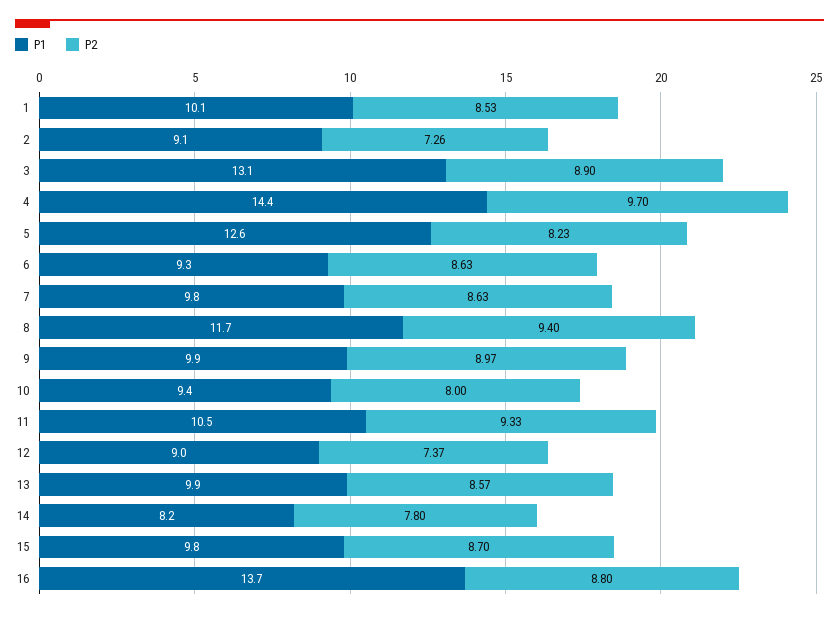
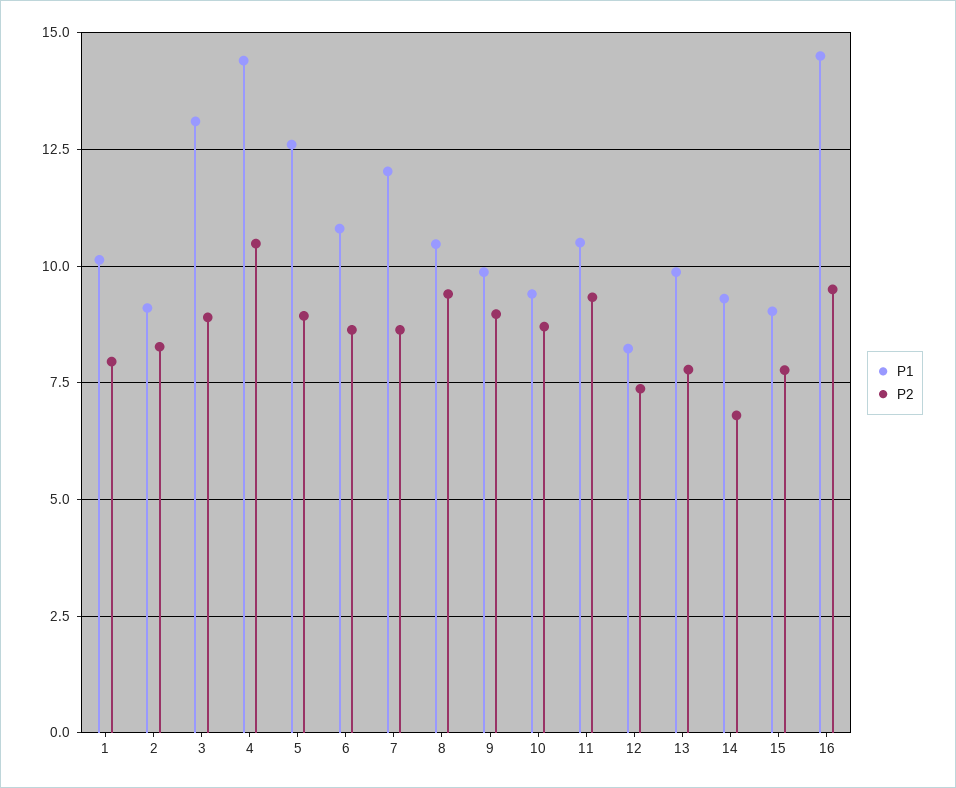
P2, 1: 8.53 -> 8
P2, 2: 7.26 -> 8.25
P2, 4: 9.7 -> 10.5
P2, 5: 8.23 -> 9
P1, 6: 9.3 -> 10.75
P1, 7: 9.8 -> 12
P1, 8: 11.7 -> 10.5
P2, 10: 8 -> 8.75
P1, 12: 9 -> 8.25
P2, 13: 8.57 -> 7.75
P1, 14: 8.2 -> 9.25
P2, 14: 7.8 -> 6.75
P1, 15: 9.8 -> 9
P2, 15: 8.7 -> 7.75
P1, 16: 13.7 -> 14.5
P2, 16: 8.8 -> 9.5

